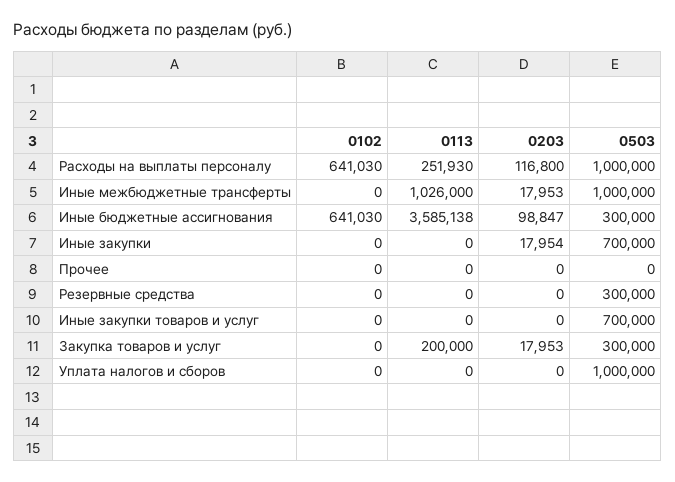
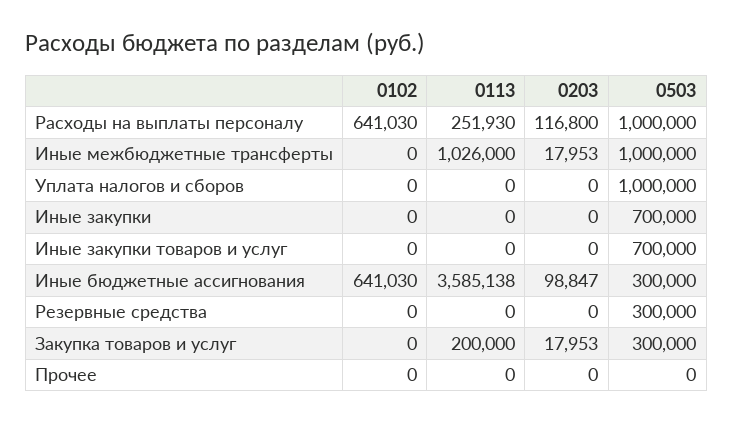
0203, Иные закупки: 17954 -> 0

